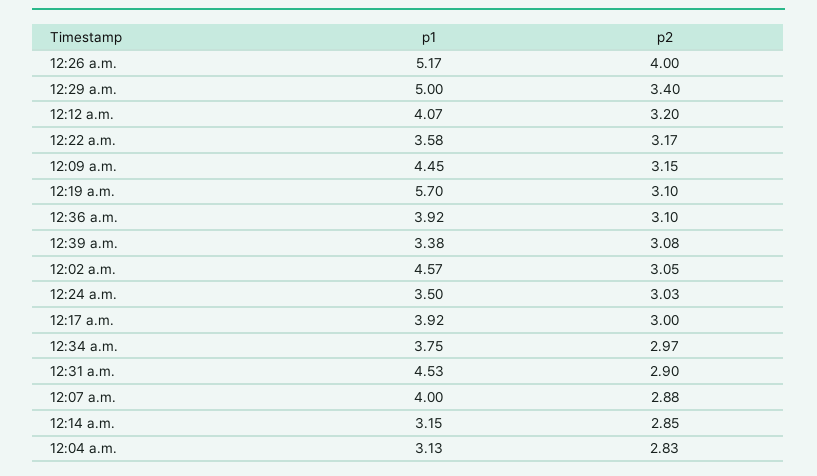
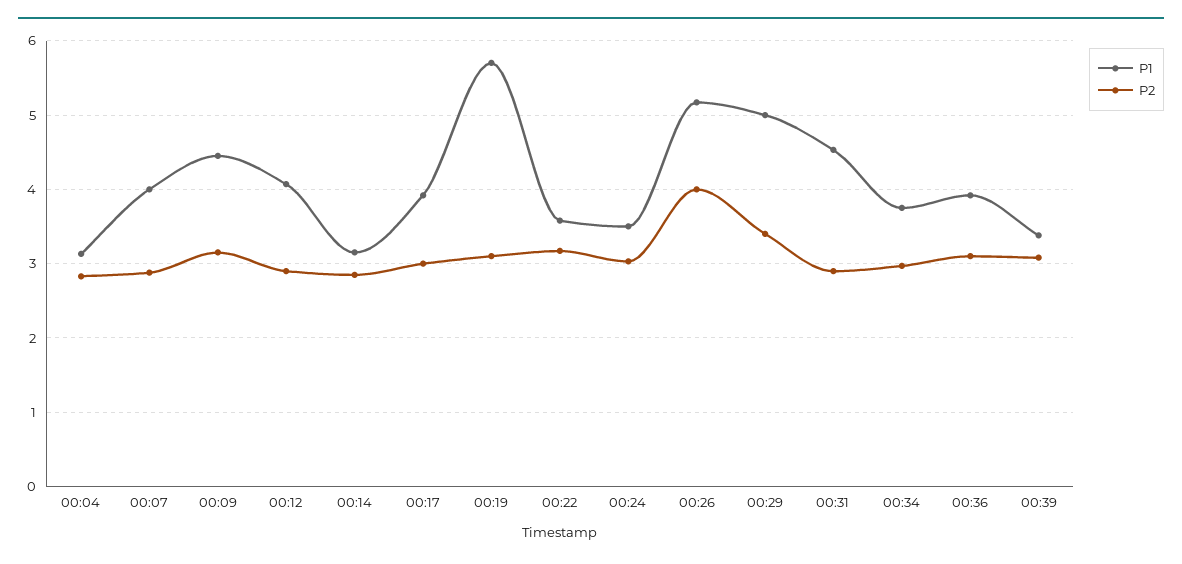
p2, 12:12 a.m.: 3.2 -> 2.9
p1, 12:02 a.m.: 4.57 -> none
p2, 12:02 a.m.: 3.05 -> none

